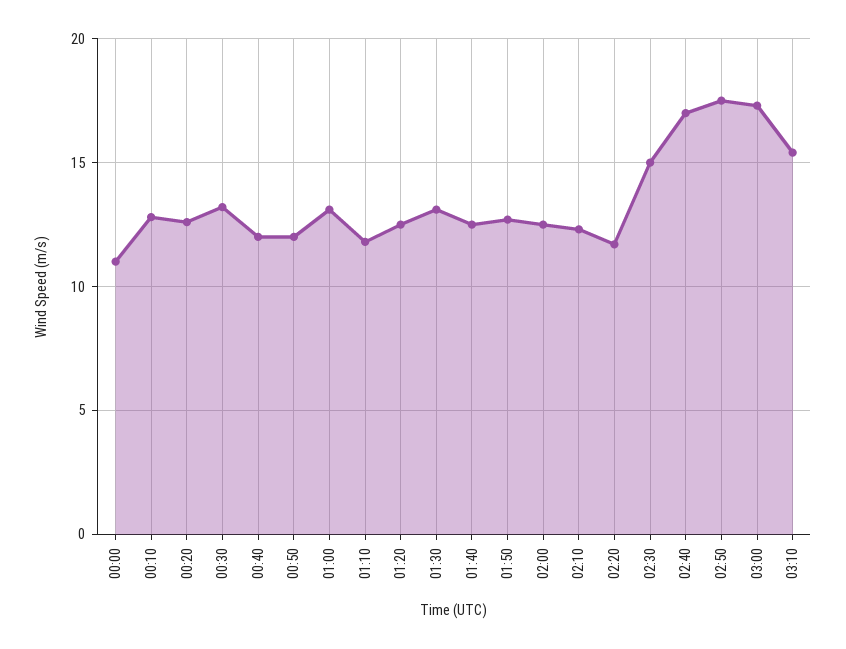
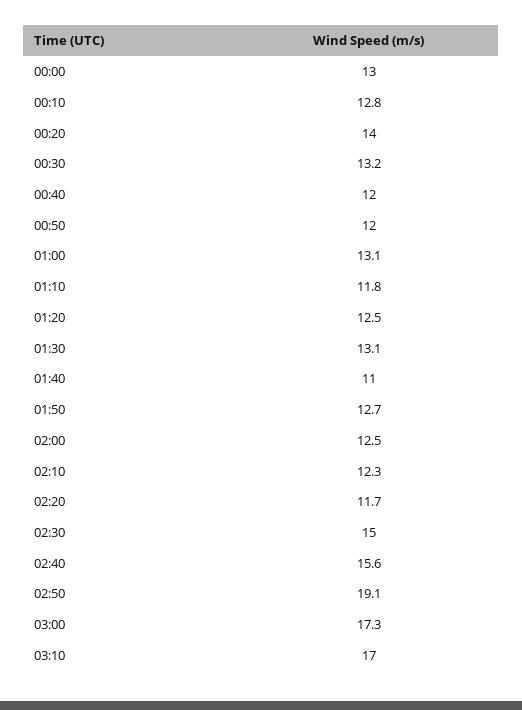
00:00: 11 -> 13
00:20: 12.5 -> 14
01:40: 12.5 -> 11
02:40: 17 -> 15.6
02:50: 17.5 -> 19.1
03:10: 15.5 -> 17

